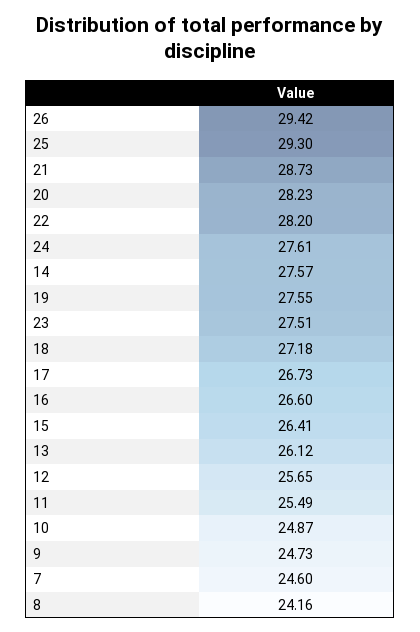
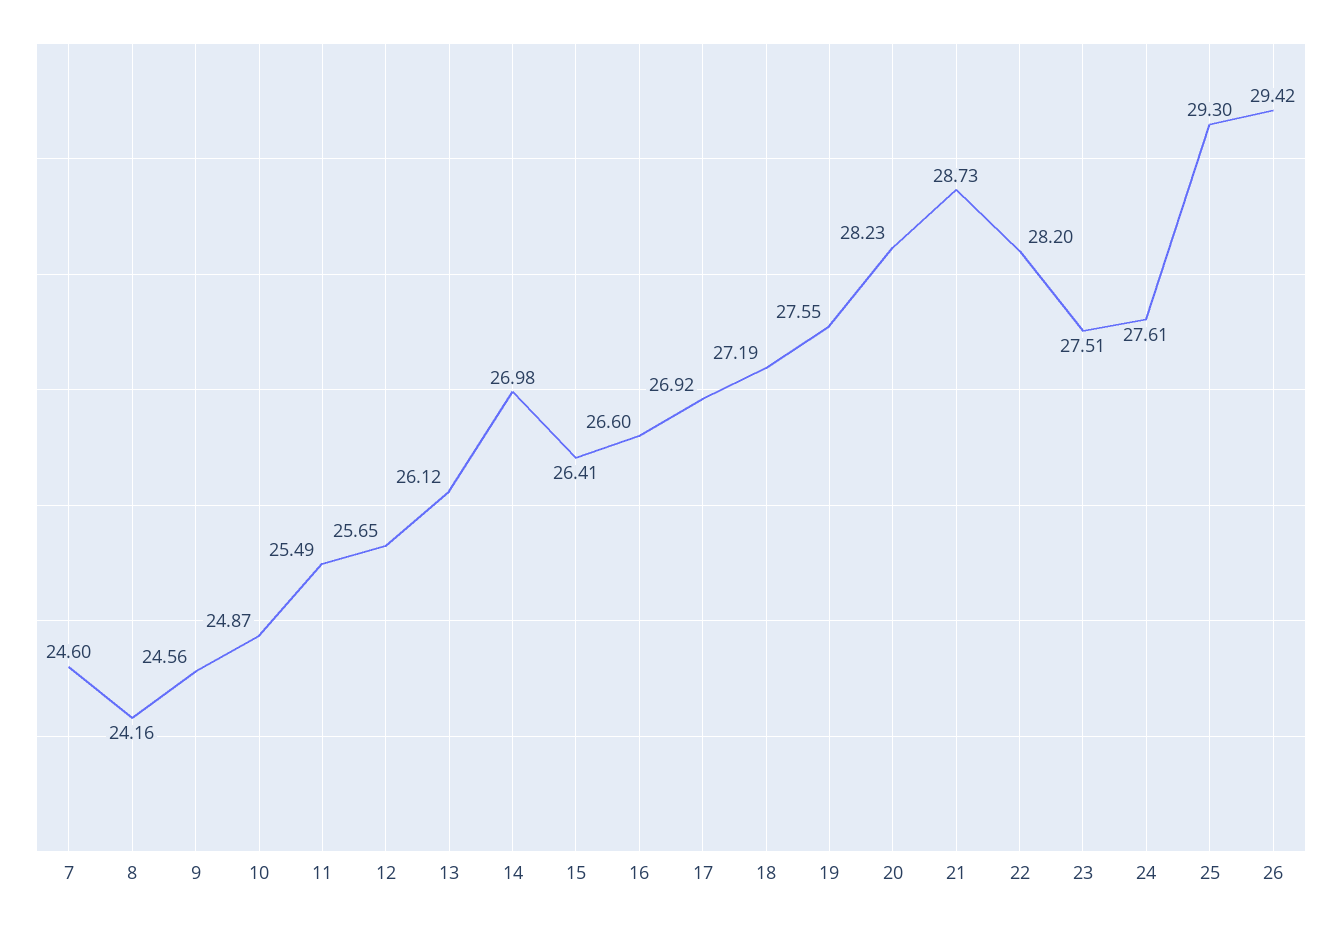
14: 27.57 -> 26.98
18: 27.18 -> 27.19
17: 26.73 -> 26.92
9: 24.73 -> 24.56

